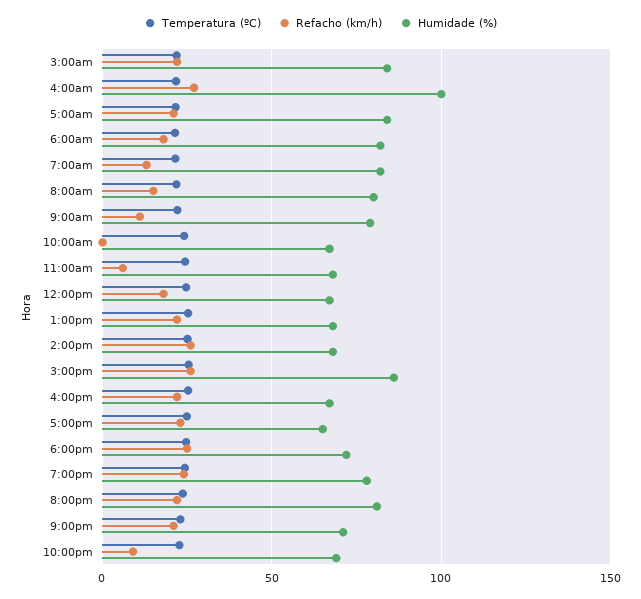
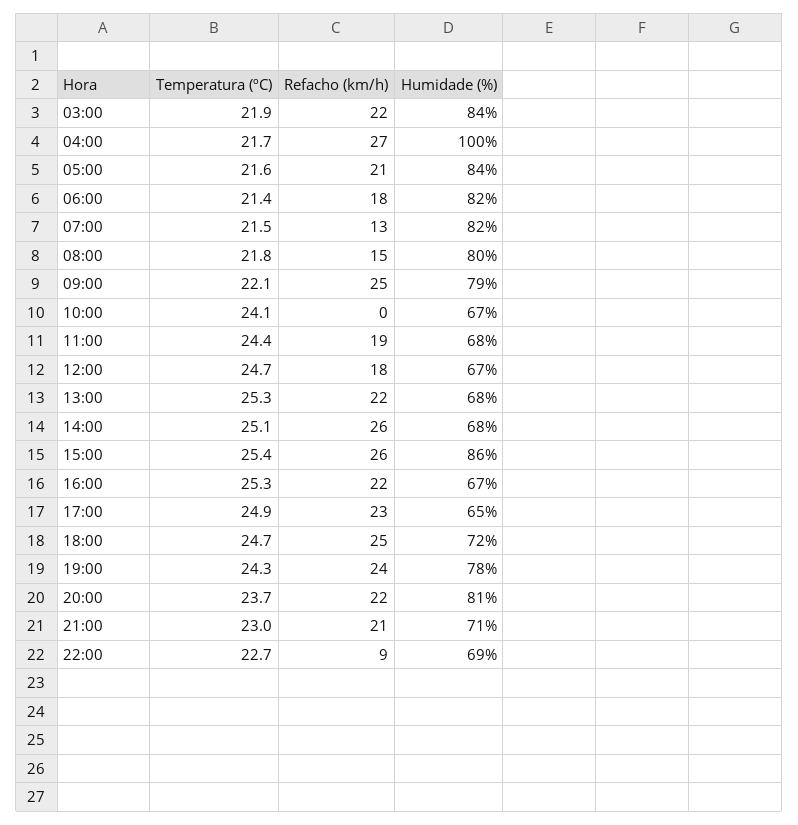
Refacho (km/h), 9:00am: 10 -> 25
Refacho (km/h), 11:00am: 5 -> 19

